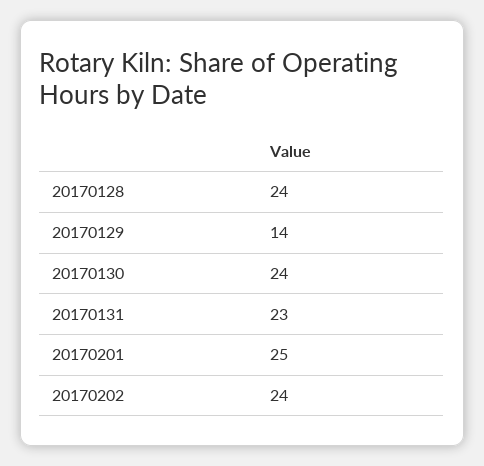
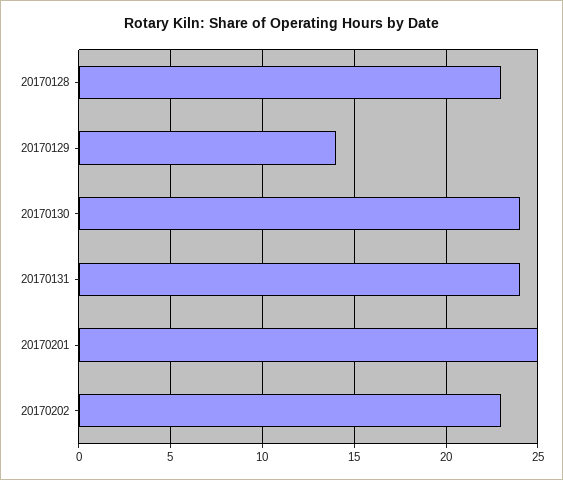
20170128: 24 -> 23
20170131: 23 -> 24
20170202: 24 -> 23

